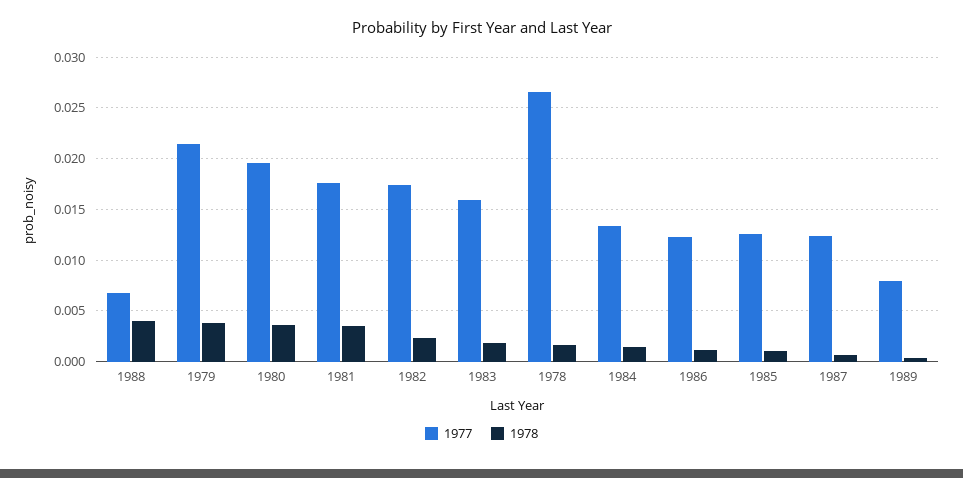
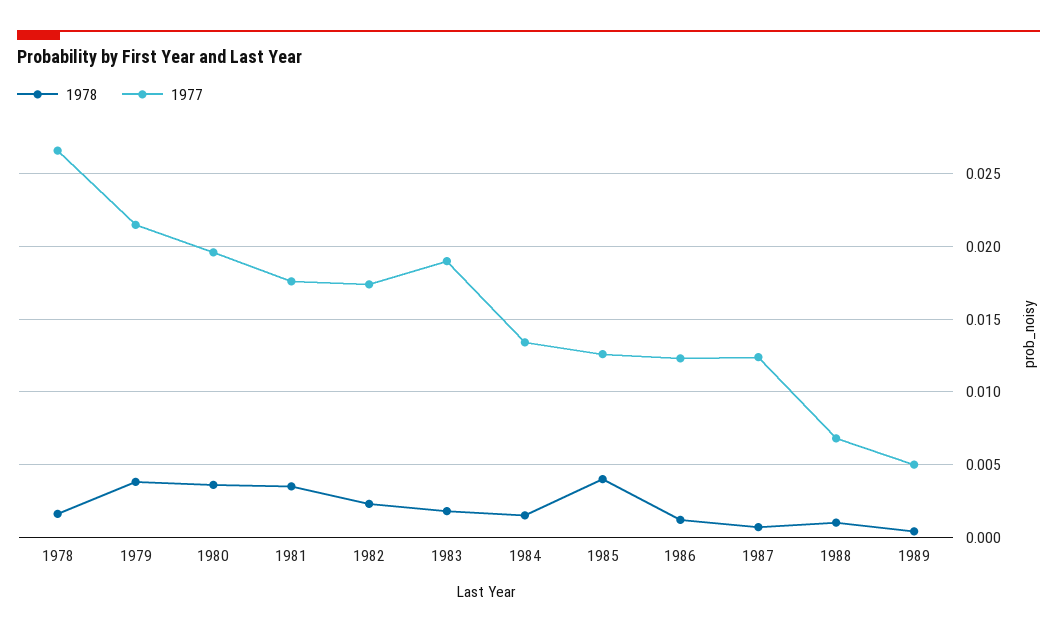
1978, 1988: 0.004 -> 0.001
1977, 1983: 0.016 -> 0.019
1978, 1985: 0.001 -> 0.004
1977, 1989: 0.008 -> 0.005

